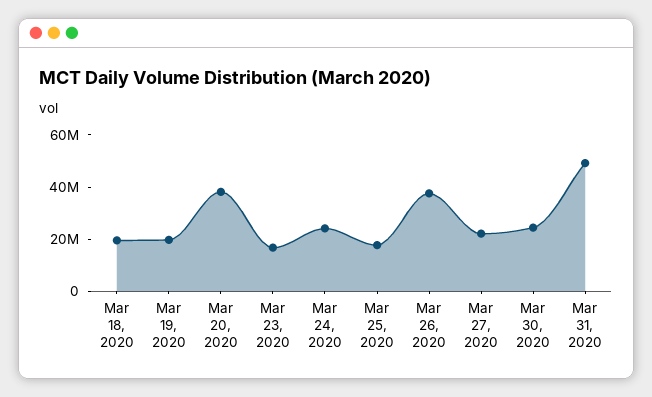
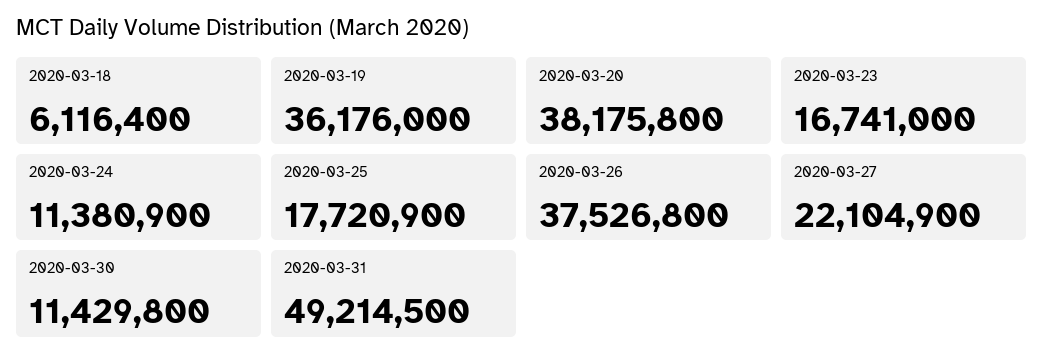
Mar 18, 2020: 20000000 -> 6116400
Mar 19, 2020: 20000000 -> 36176000
Mar 24, 2020: 25000000 -> 11380900
Mar 30, 2020: 25000000 -> 11429800

